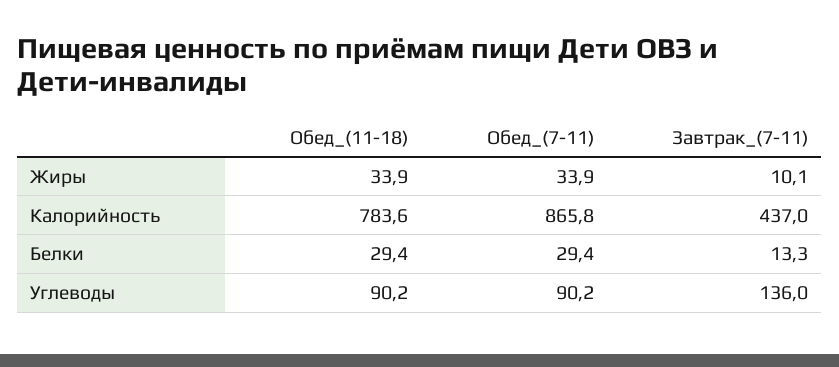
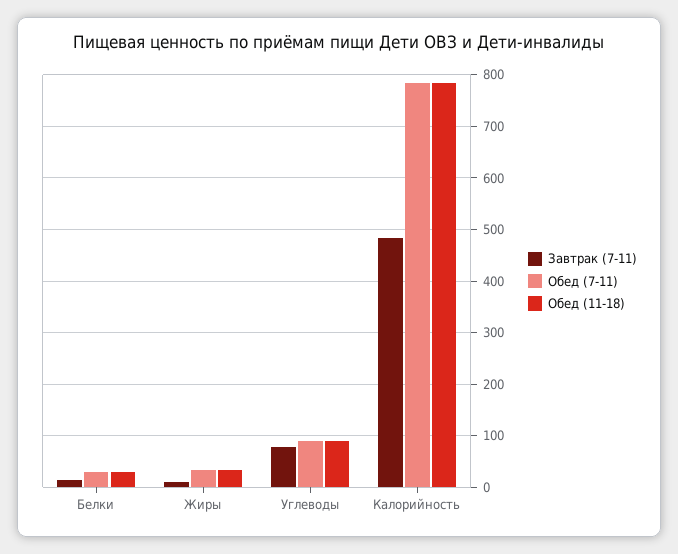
Обед_(7-11), Калорийность: 865.8 -> 780
Завтрак_(7-11), Калорийность: 437 -> 480
Завтрак_(7-11), Углеводы: 136 -> 80

